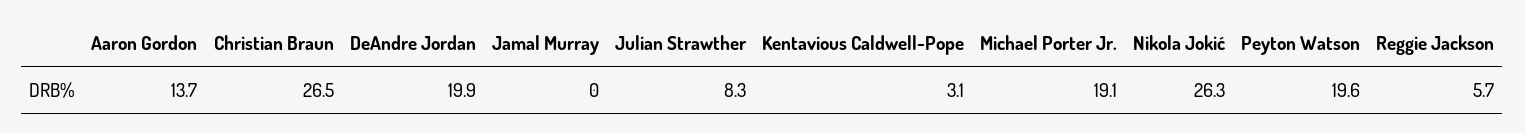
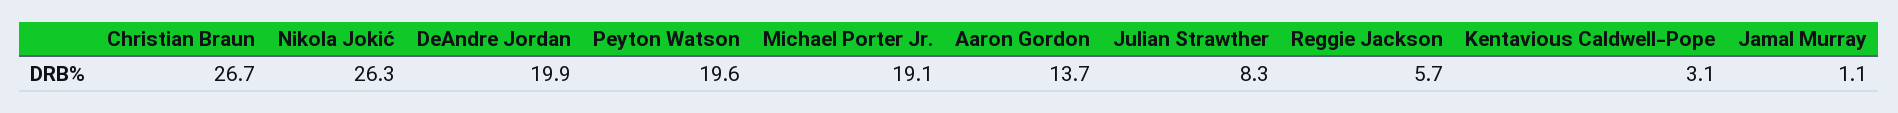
Christian Braun: 26.5 -> 26.7
Jamal Murray: 0 -> 1.1

